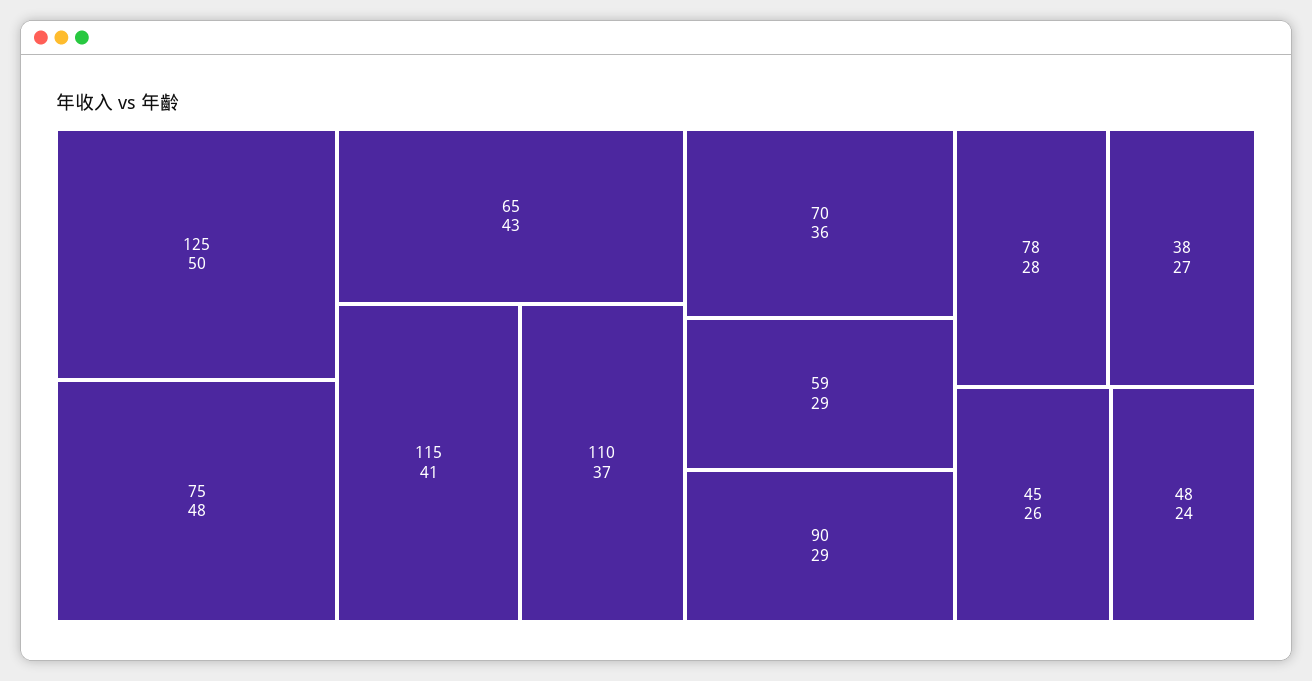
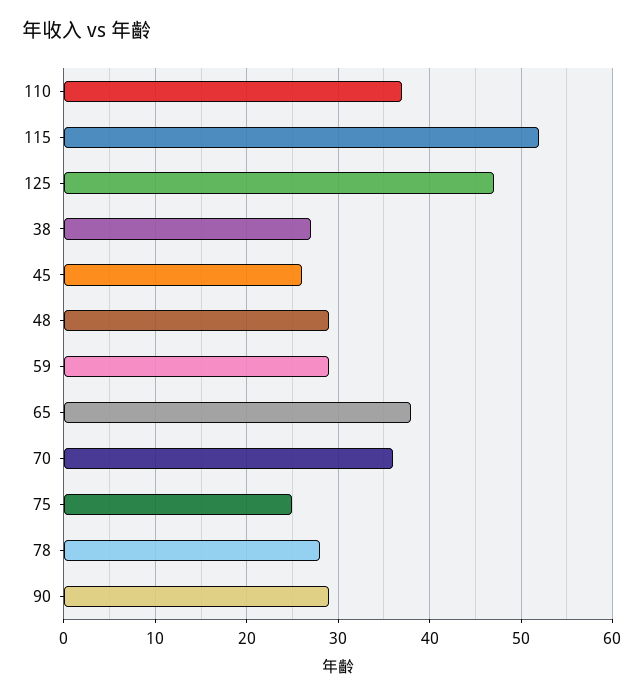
125: 50 -> 47
75: 48 -> 25
65: 43 -> 38
115: 41 -> 52
48: 24 -> 29

